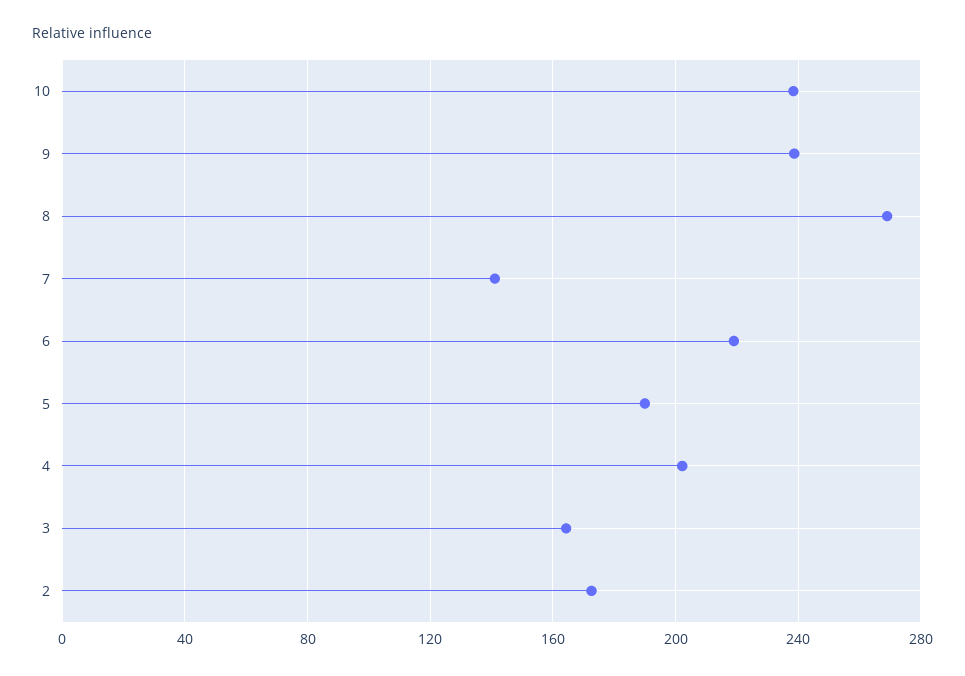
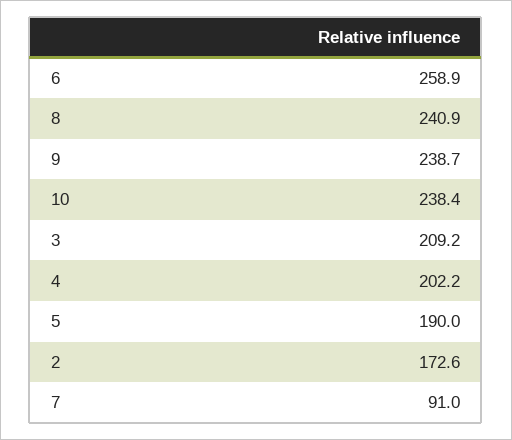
8: 270 -> 240.9
7: 140 -> 91
6: 220 -> 258.9
3: 165 -> 209.2

